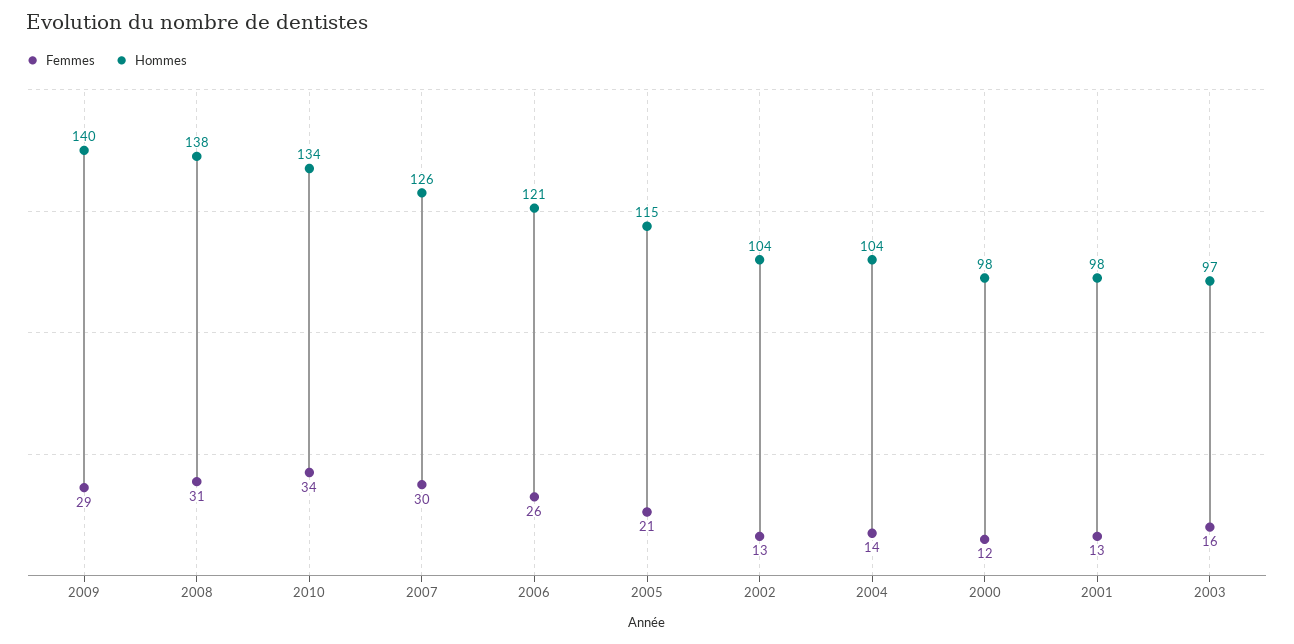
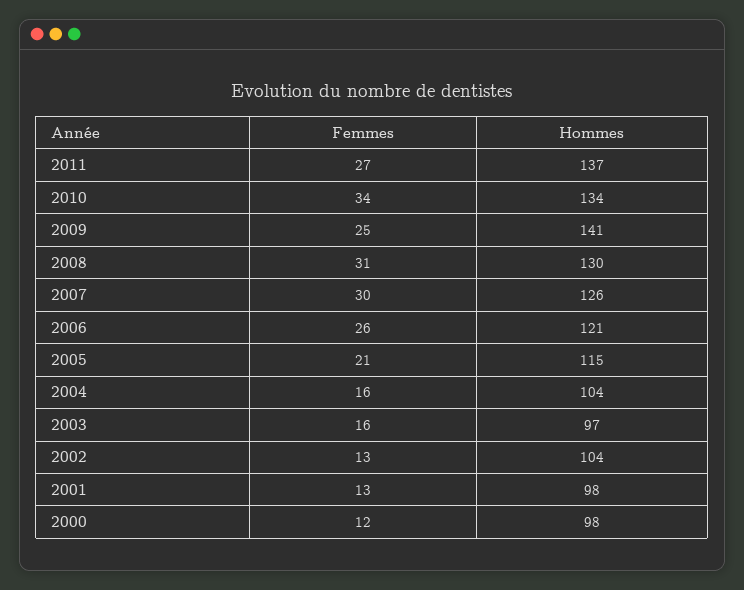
Femmes, 2009: 29 -> 25
Hommes, 2009: 140 -> 141
Hommes, 2008: 138 -> 130
Femmes, 2004: 14 -> 16
Femmes, 2011: none -> 27
Hommes, 2011: none -> 137

